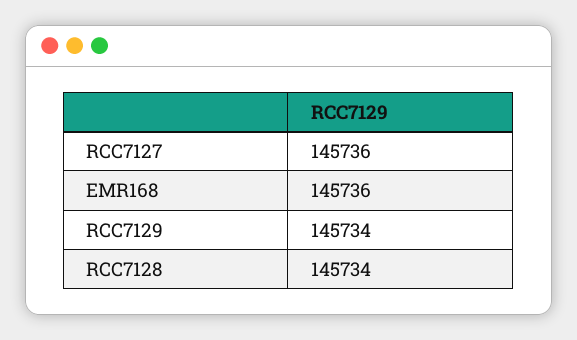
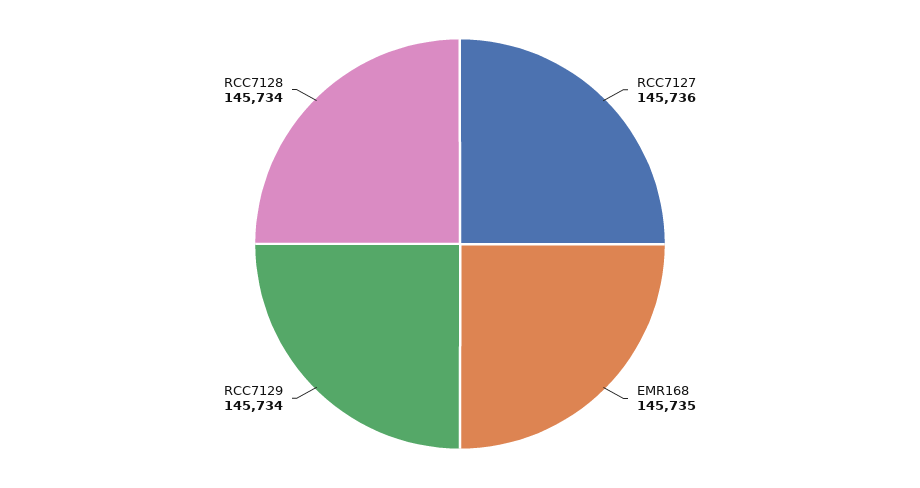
EMR168: 145736 -> 145735

